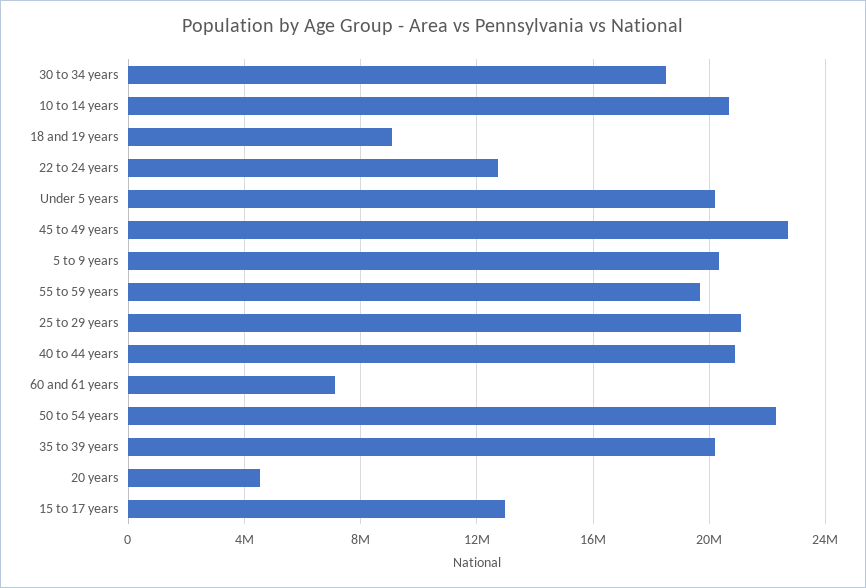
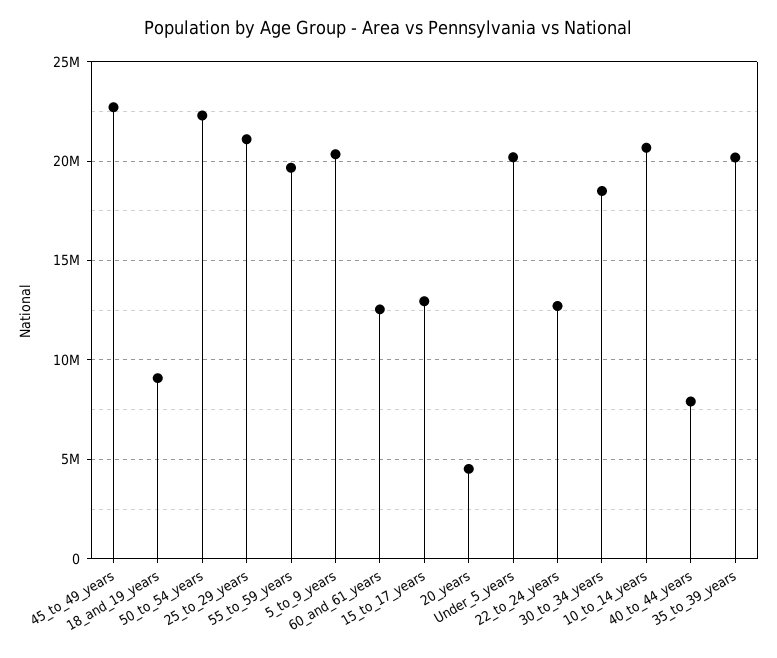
40 to 44 years: 21000000 -> 8000000
60 and 61 years: 7000000 -> 12500000

